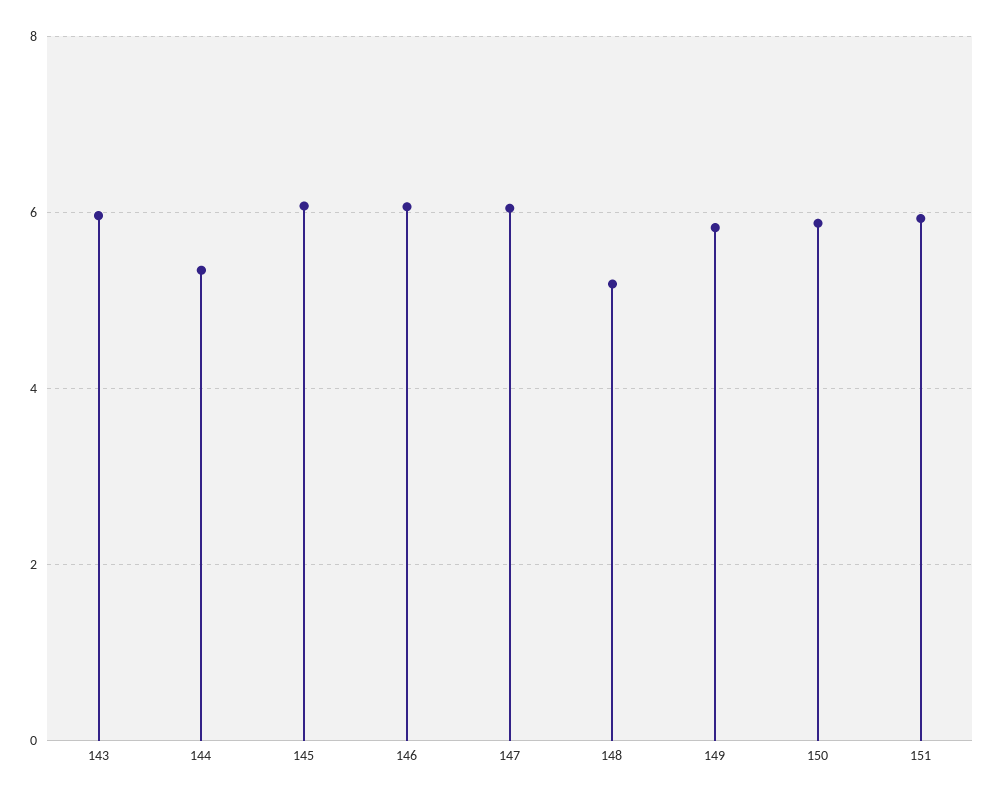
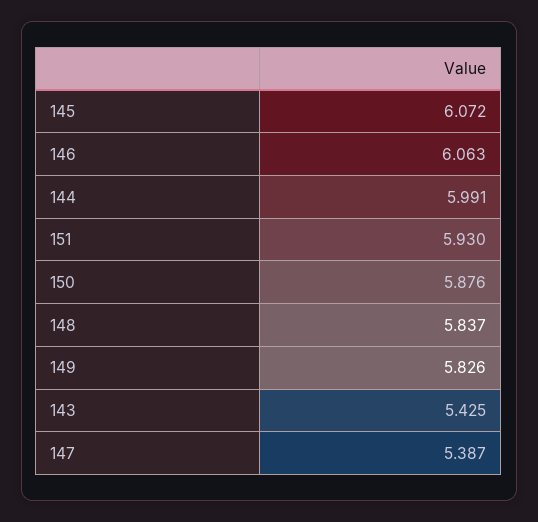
143: 6 -> 5.425
144: 5.4 -> 5.991
147: 6 -> 5.387
148: 5.2 -> 5.837

